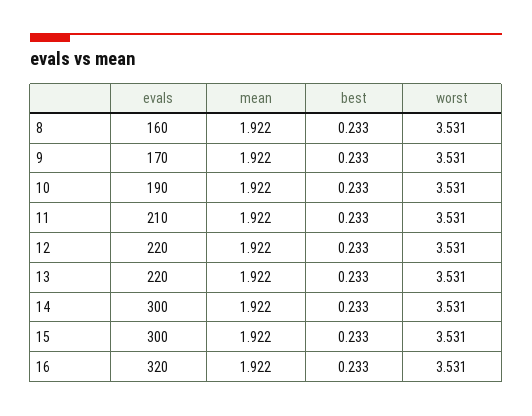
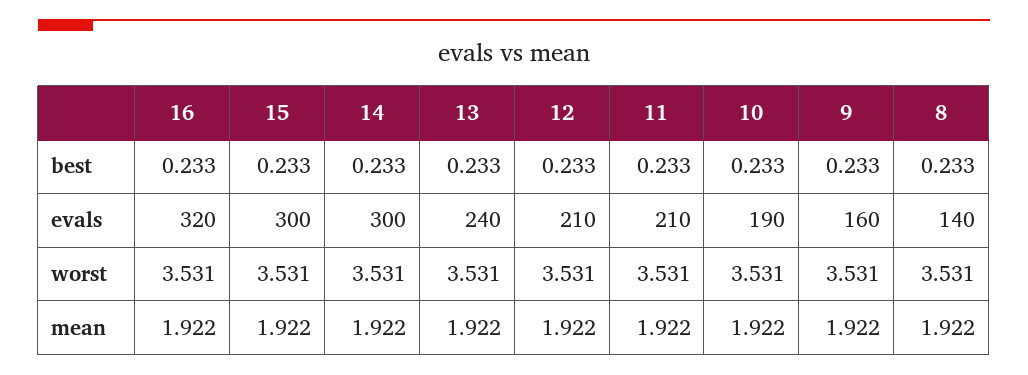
evals, 8: 160 -> 140
evals, 9: 170 -> 160
evals, 12: 220 -> 210
evals, 13: 220 -> 240

